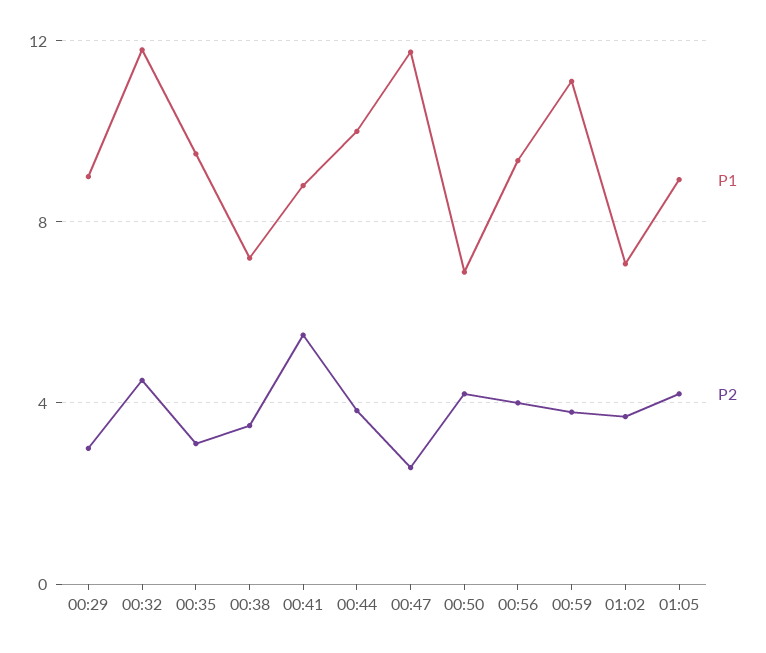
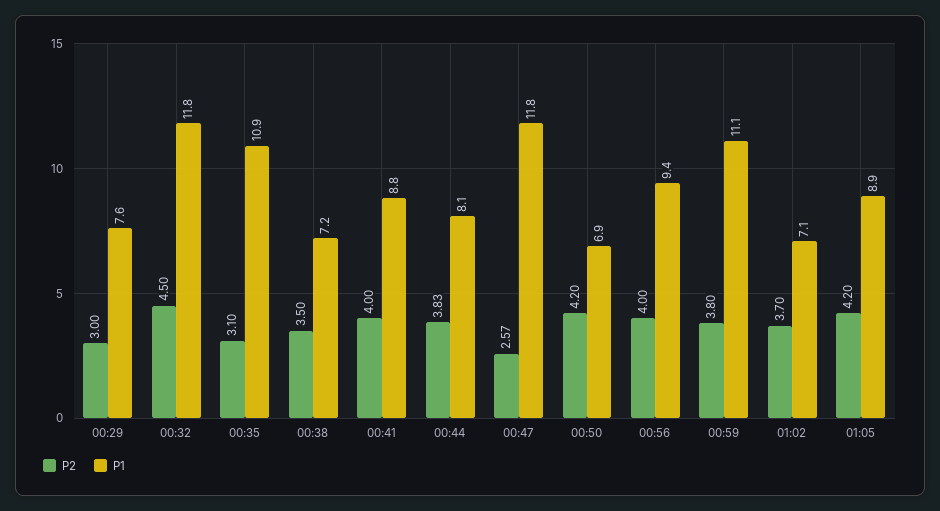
P1, 00:29: 9 -> 7.6
P1, 00:35: 9.5 -> 10.9
P2, 00:41: 5.5 -> 4
P1, 00:44: 10 -> 8.1

